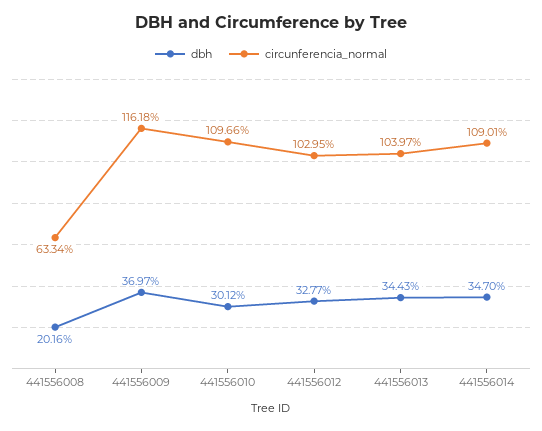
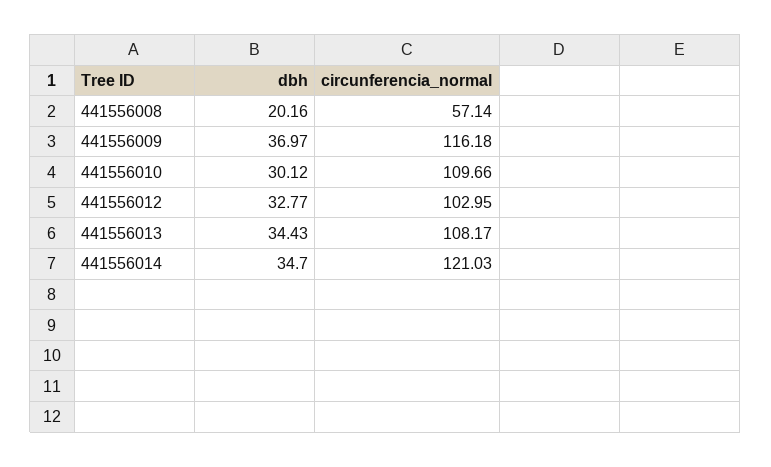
circunferencia_normal, 441556008: 63.34 -> 57.14
circunferencia_normal, 441556013: 103.97 -> 108.17
circunferencia_normal, 441556014: 109.01 -> 121.03

